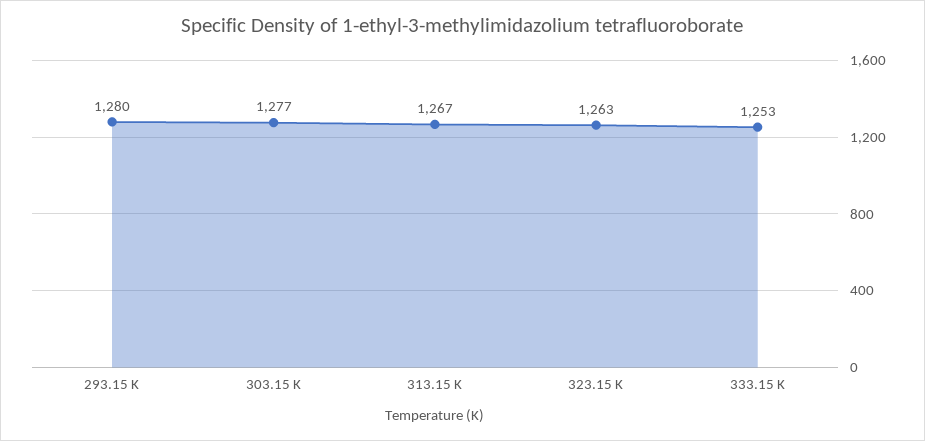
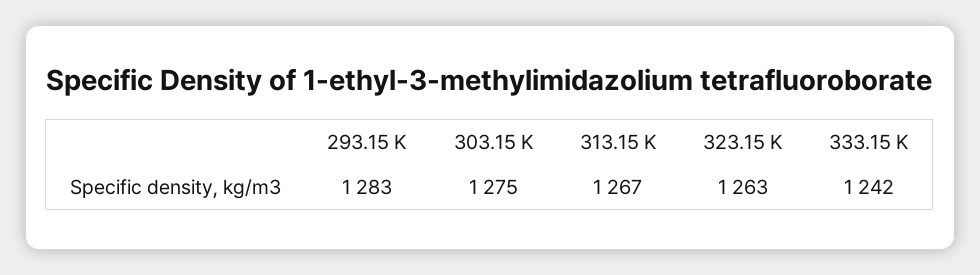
293.15 K: 1280 -> 1283
303.15 K: 1277 -> 1275
333.15 K: 1253 -> 1242

